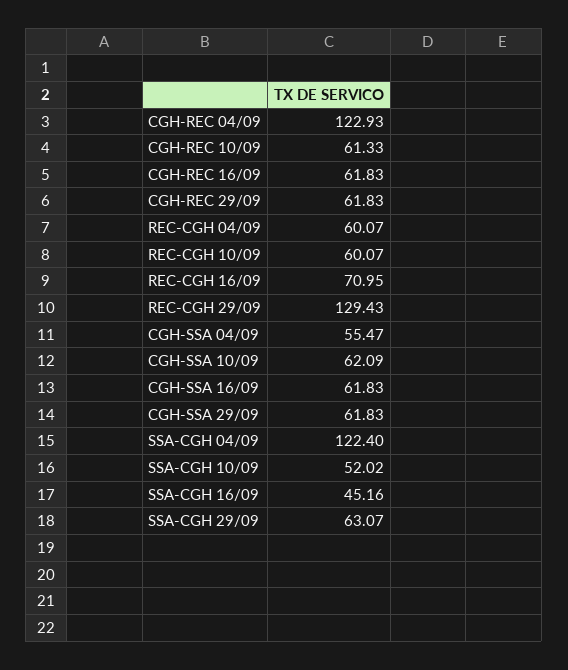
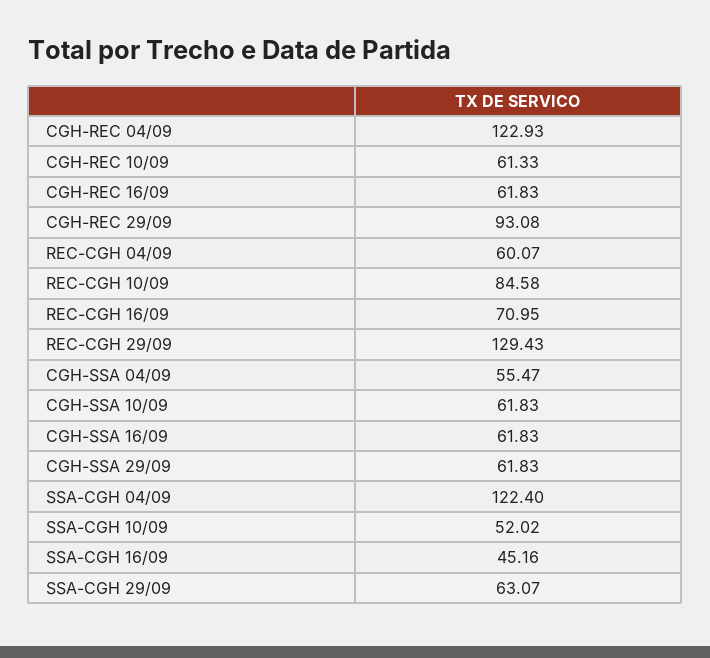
CGH-REC 29/09: 61.83 -> 93.08
REC-CGH 10/09: 60.07 -> 84.58
CGH-SSA 10/09: 62.09 -> 61.83

